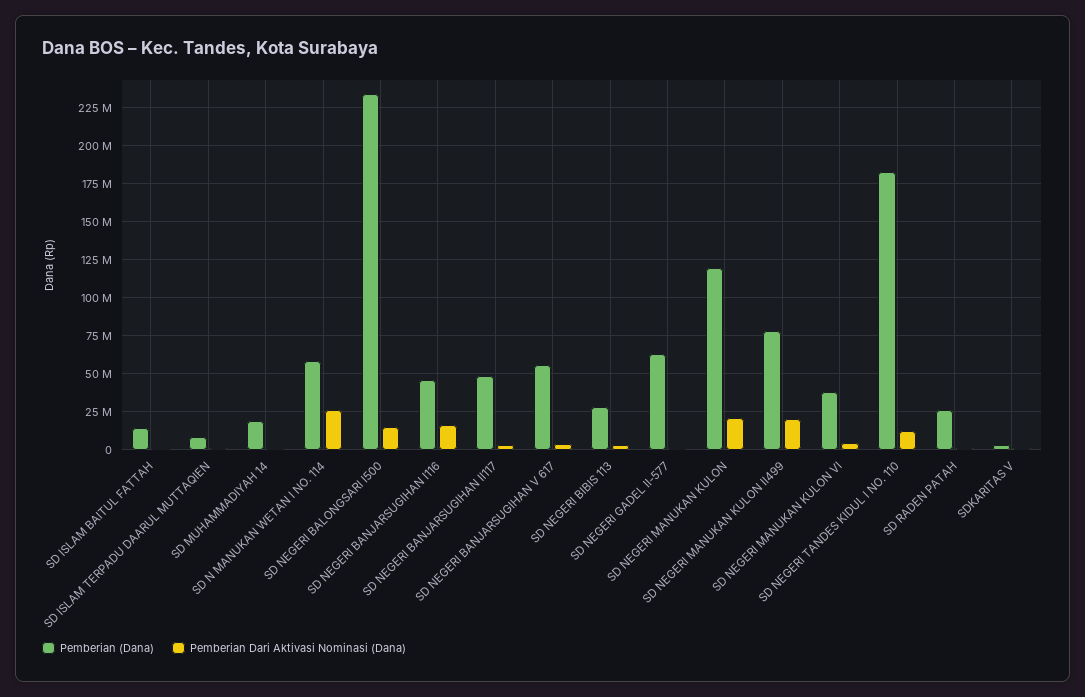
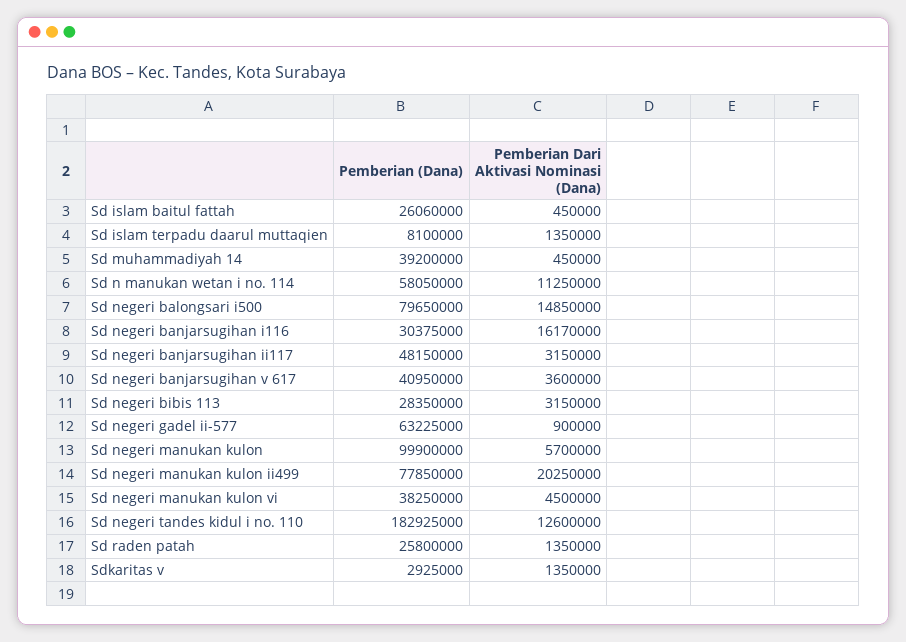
Pemberian (Dana), SD ISLAM BAITUL FATTAH: 15000000 -> 26060000
Pemberian (Dana), SD MUHAMMADIYAH 14: 20000000 -> 39200000
Pemberian Dari Aktivasi Nominasi (Dana), SD N MANUKAN WETAN I NO. 114: 25000000 -> 11250000
Pemberian (Dana), SD NEGERI BALONGSARI I500: 235000000 -> 79650000
Pemberian (Dana), SD NEGERI BANJARSUGIHAN I116: 45000000 -> 30375000
Pemberian (Dana), SD NEGERI BANJARSUGIHAN V 617: 55000000 -> 40950000
Pemberian (Dana), SD NEGERI MANUKAN KULON: 120000000 -> 99900000
Pemberian Dari Aktivasi Nominasi (Dana), SD NEGERI MANUKAN KULON: 20000000 -> 5700000

